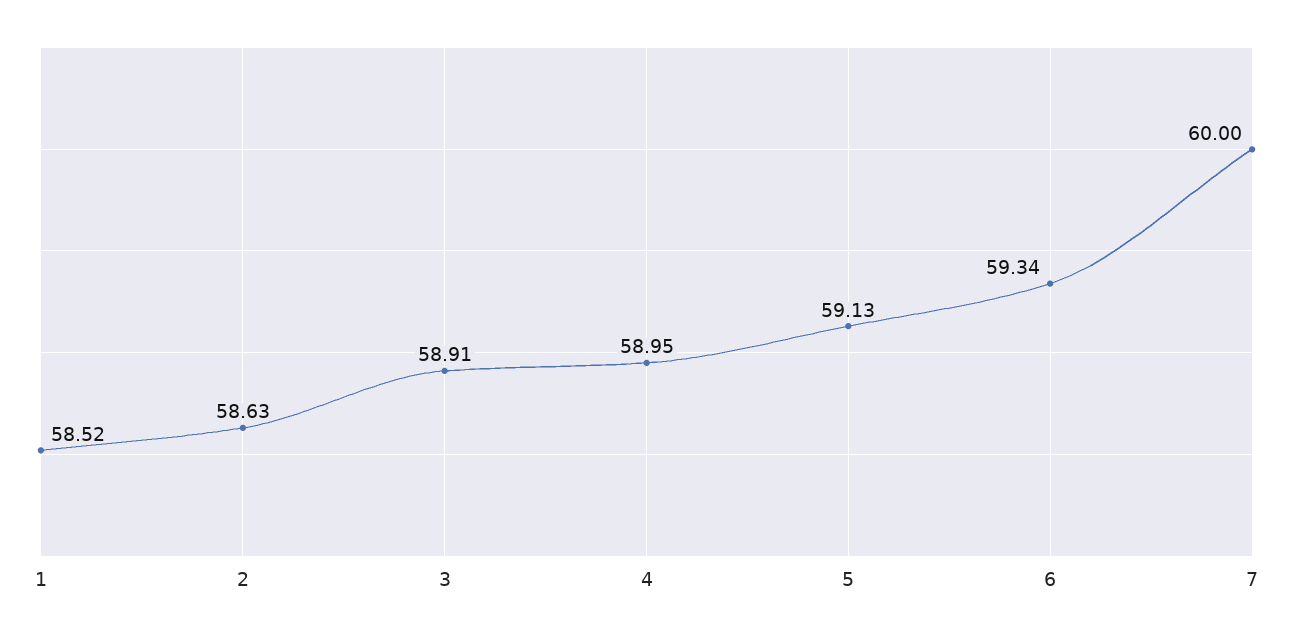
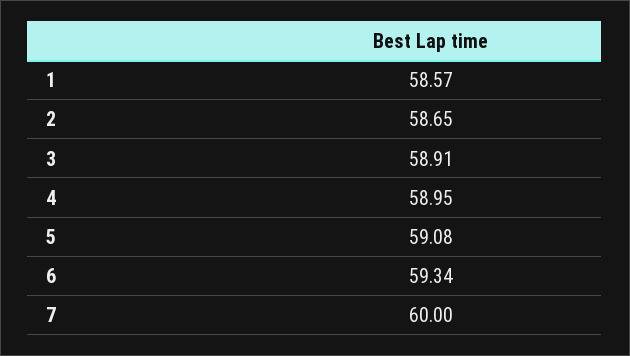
1: 58.52 -> 58.57
2: 58.63 -> 58.65
5: 59.13 -> 59.08

